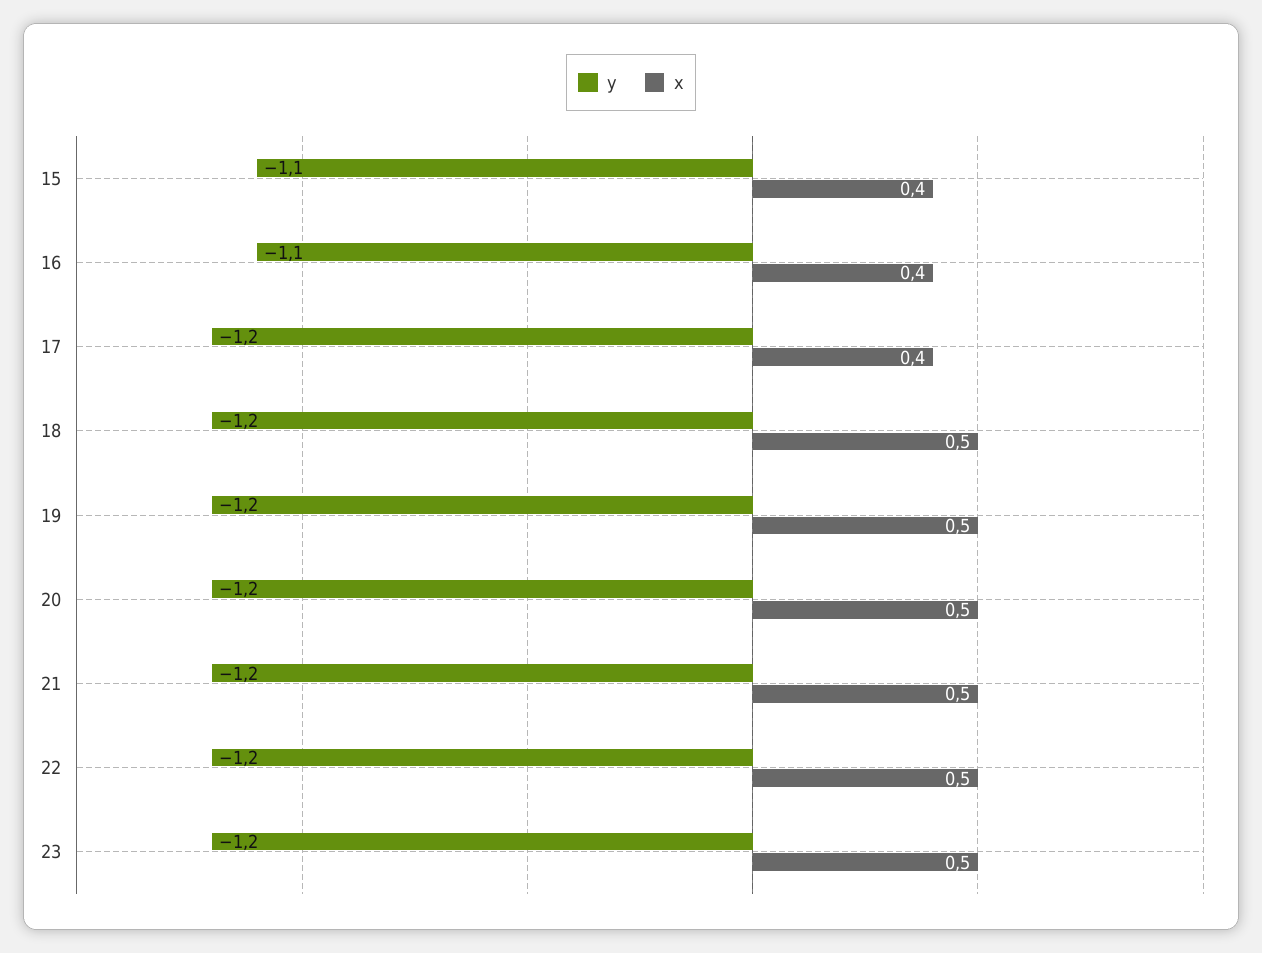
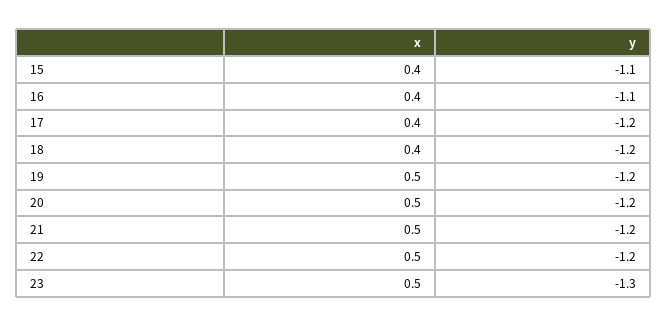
x, 18: 0.5 -> 0.4
y, 23: -1.2 -> -1.3

